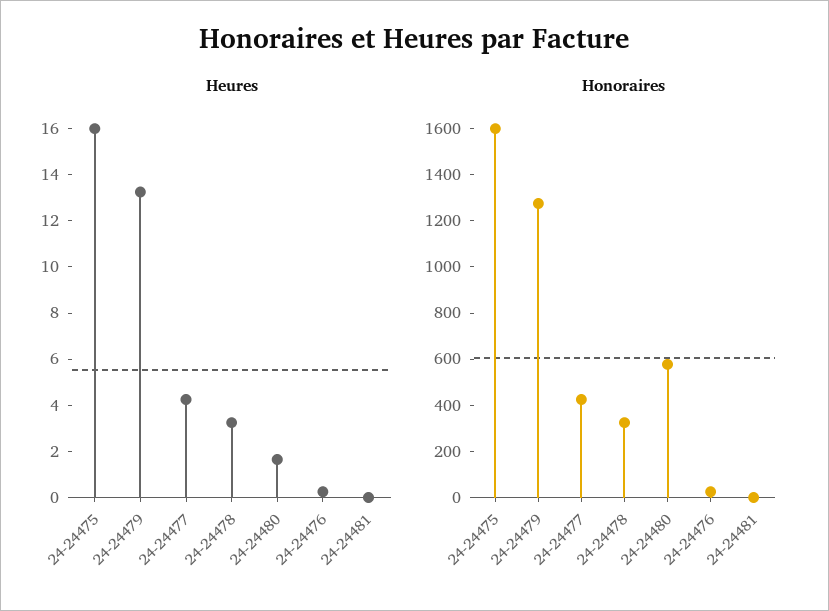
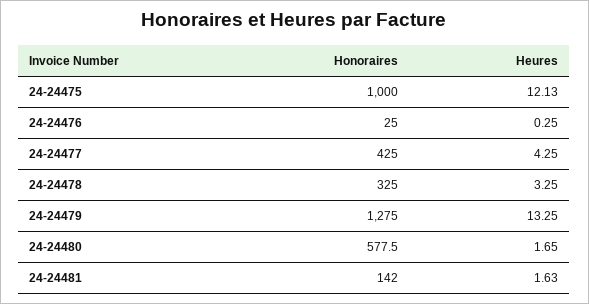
Heures, 24-24475: 16 -> 12.13
Heures, 24-24481: 0 -> 1.63
Honoraires, 24-24475: 1600 -> 1000
Honoraires, 24-24481: 0 -> 142

